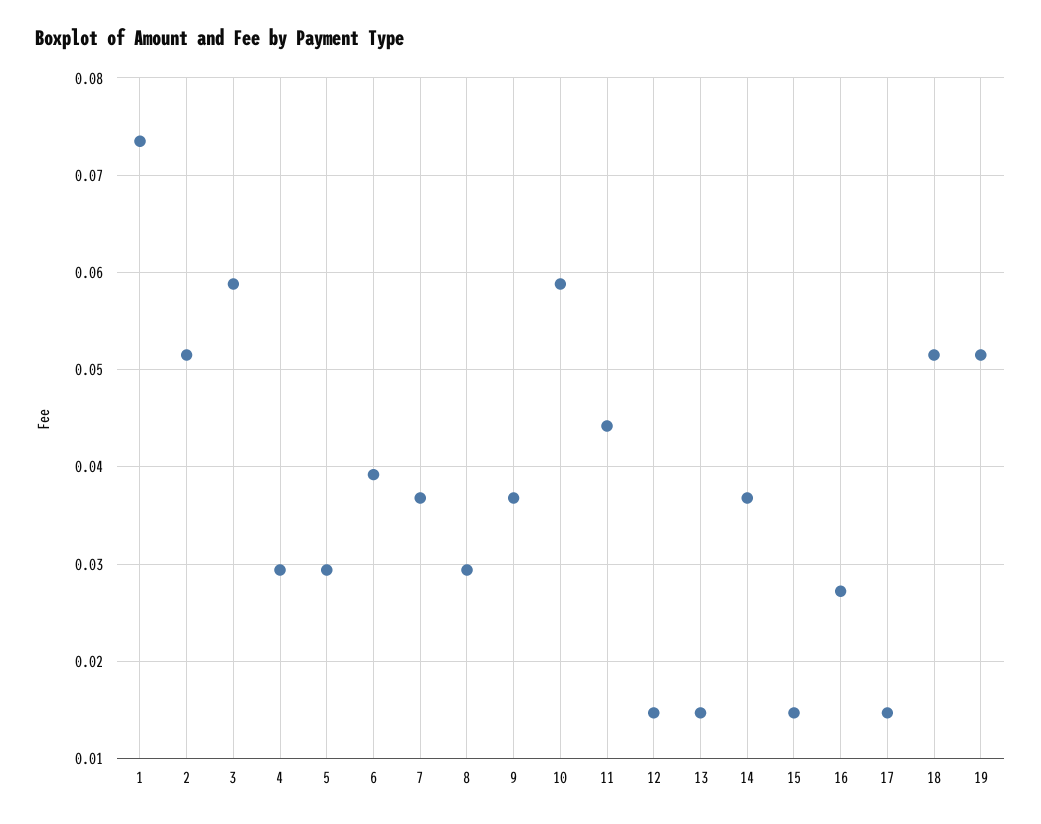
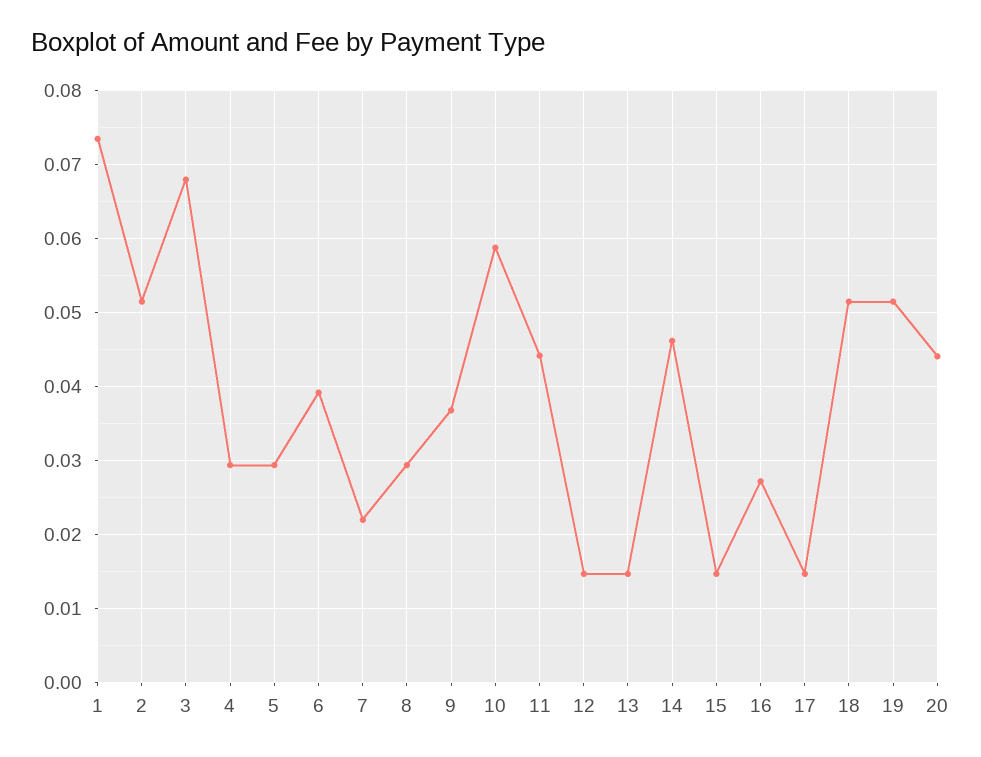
3: 0.059 -> 0.068
7: 0.037 -> 0.022
14: 0.037 -> 0.046
20: none -> 0.044

